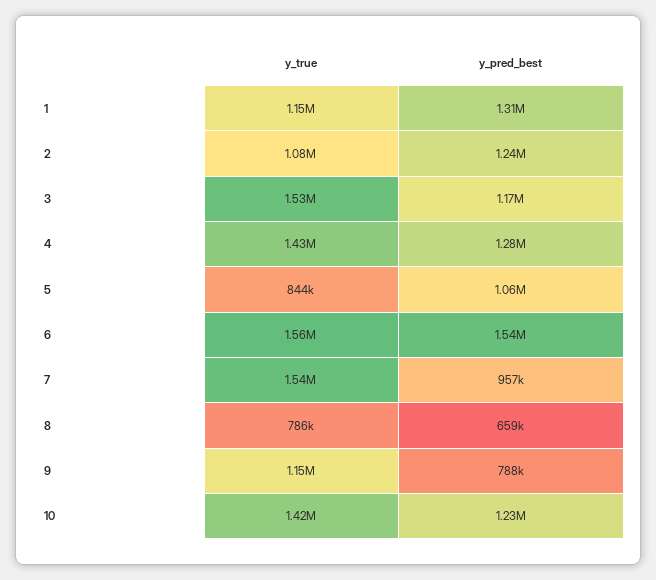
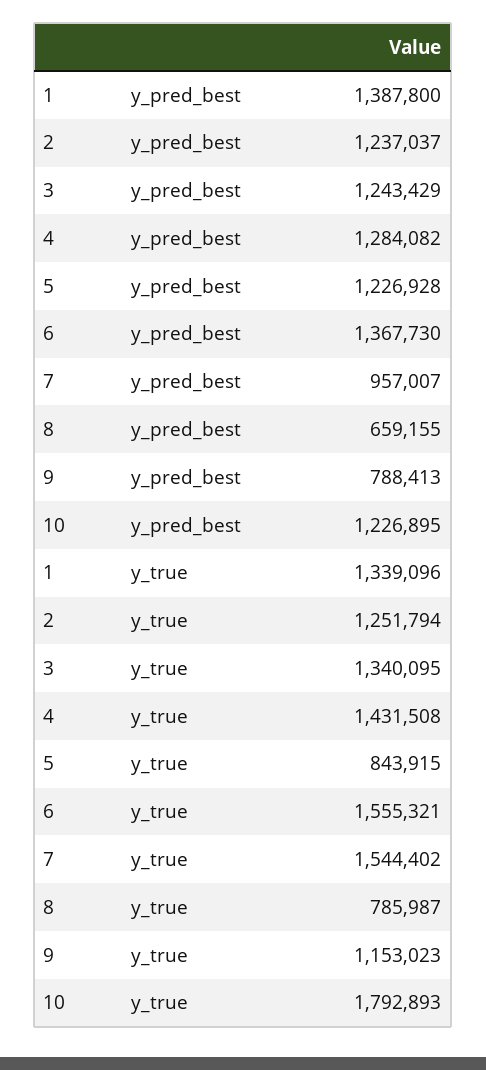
y_true, 1: 1150000 -> 1339096
y_pred_best, 1: 1310000 -> 1387800
y_true, 2: 1080000 -> 1251794
y_true, 3: 1530000 -> 1340095
y_pred_best, 3: 1170000 -> 1243429
y_pred_best, 5: 1060000 -> 1226928
y_pred_best, 6: 1540000 -> 1367730
y_true, 10: 1420000 -> 1792893

